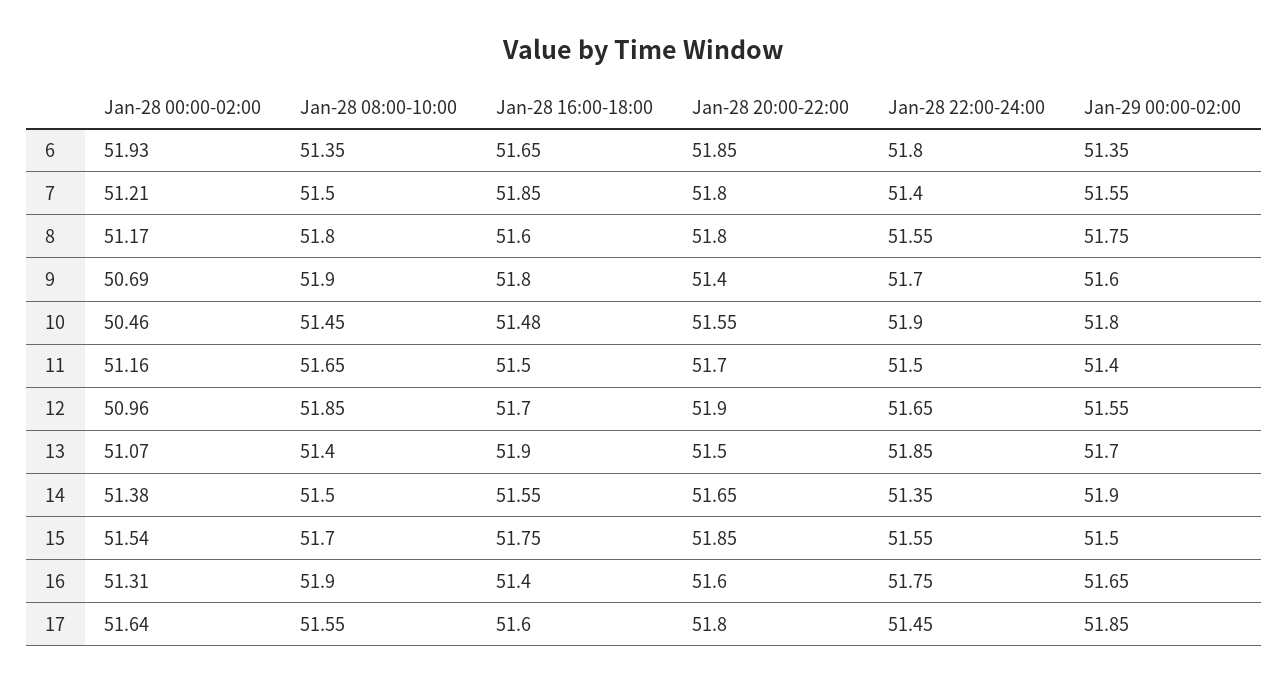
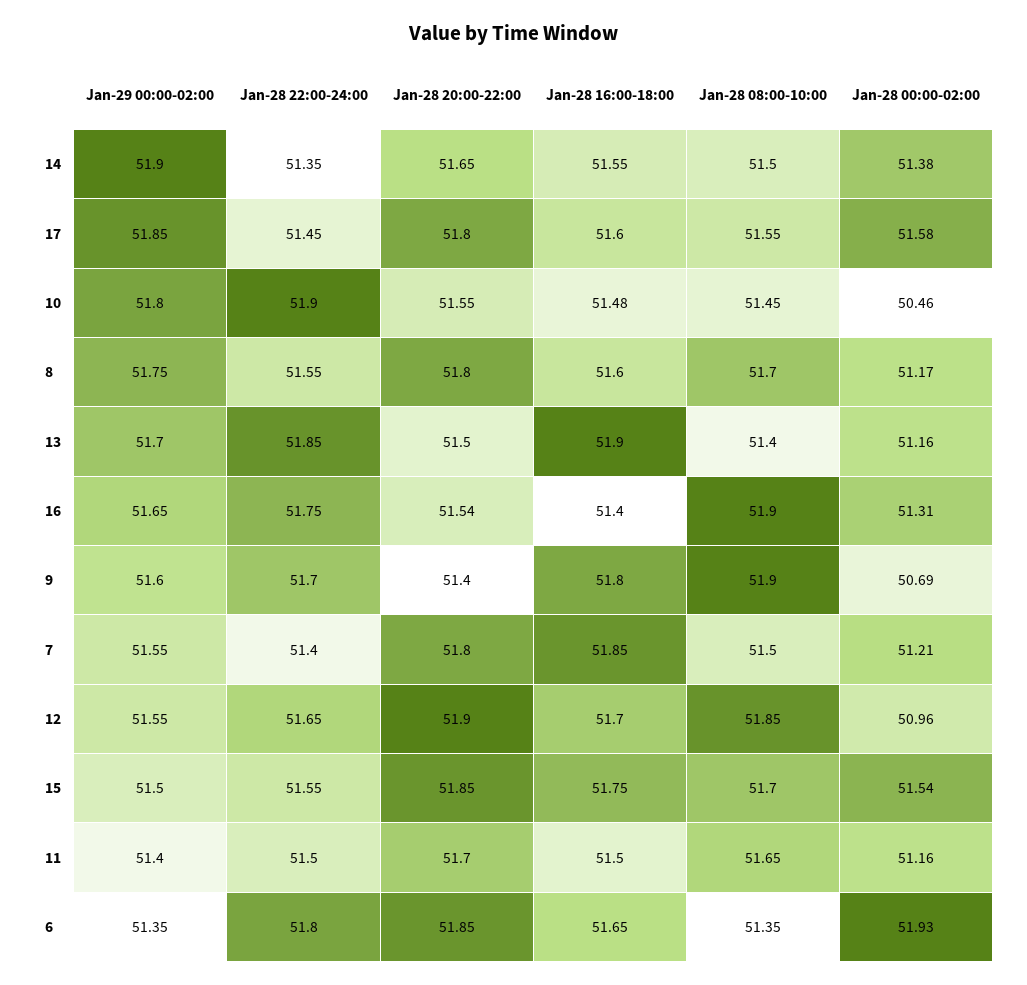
Jan-28 08:00-10:00, 8: 51.8 -> 51.7
Jan-28 00:00-02:00, 13: 51.07 -> 51.16
Jan-28 20:00-22:00, 16: 51.6 -> 51.54
Jan-28 00:00-02:00, 17: 51.64 -> 51.58

